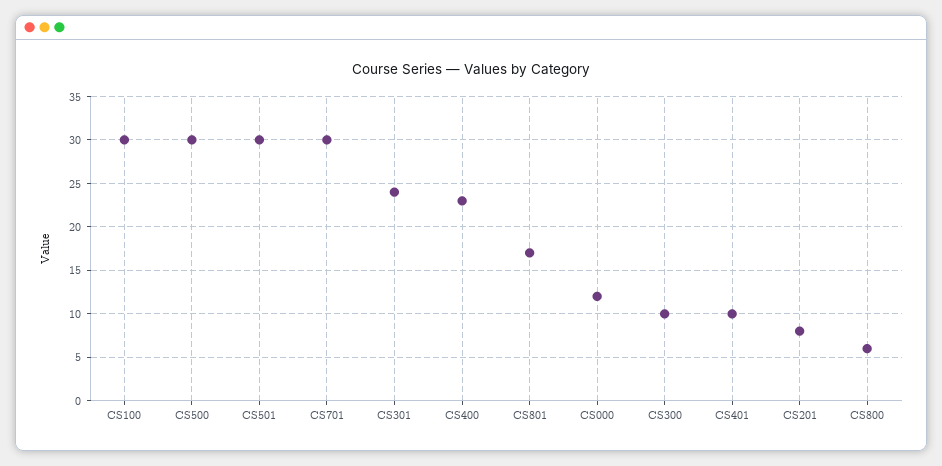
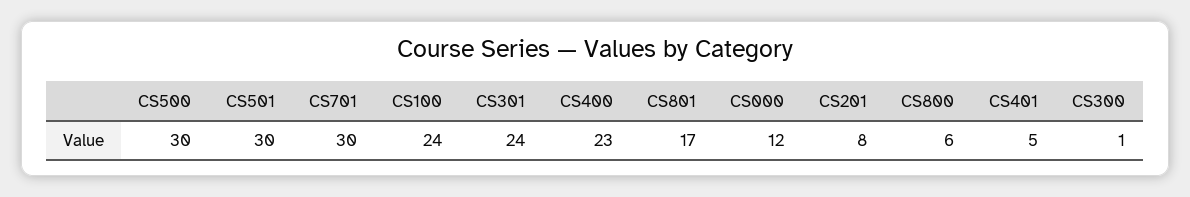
CS100: 30 -> 24
CS300: 10 -> 1
CS401: 10 -> 5

